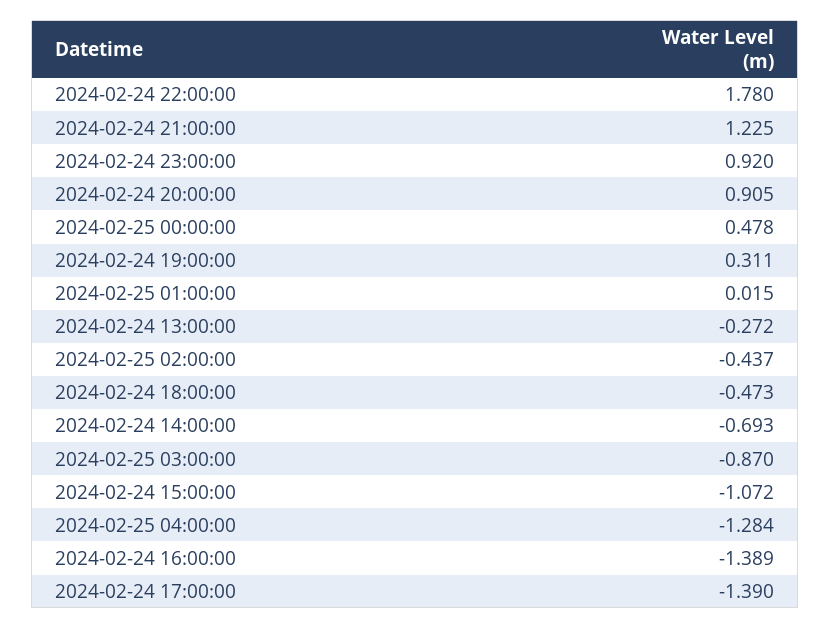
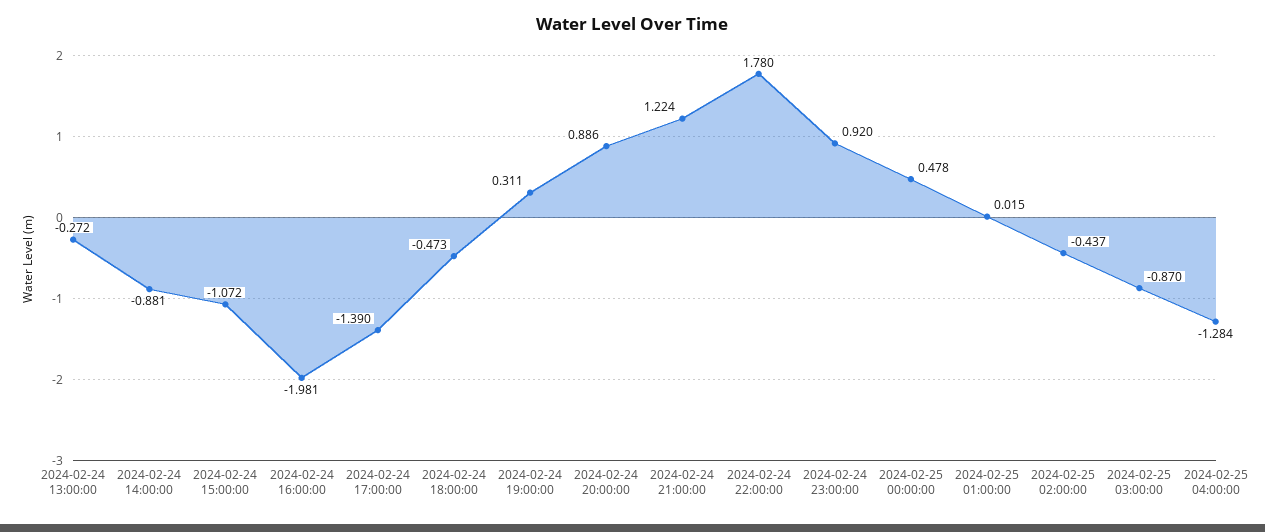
2024-02-24 21:00:00: 1.225 -> 1.224
2024-02-24 20:00:00: 0.905 -> 0.886
2024-02-24 14:00:00: -0.693 -> -0.881
2024-02-24 16:00:00: -1.389 -> -1.981

